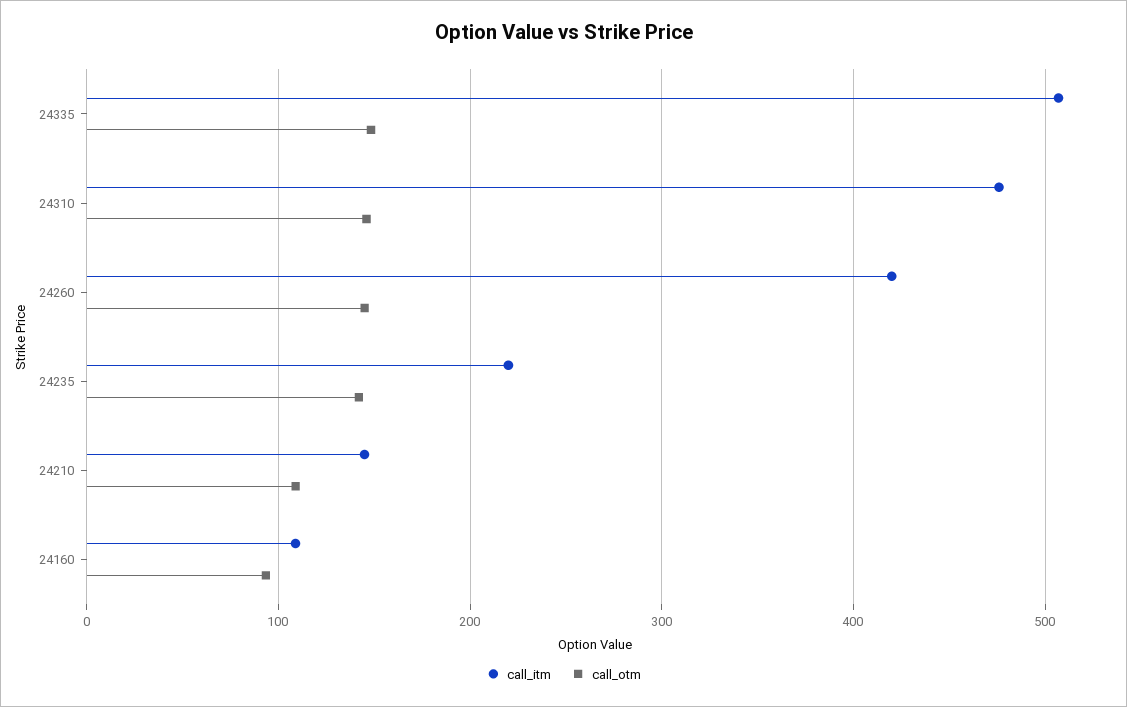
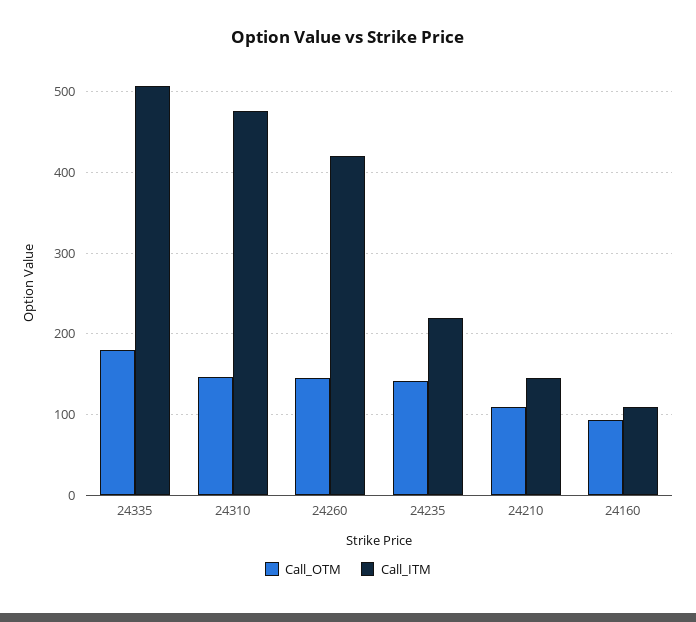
call_otm, 24335: 150 -> 180

